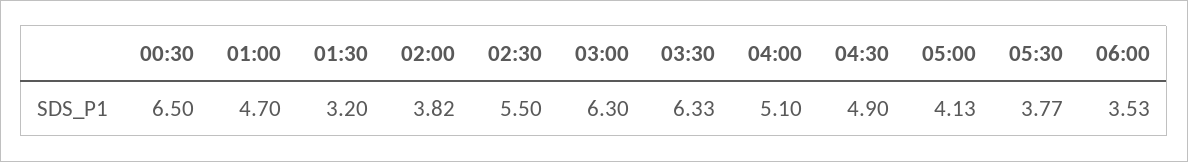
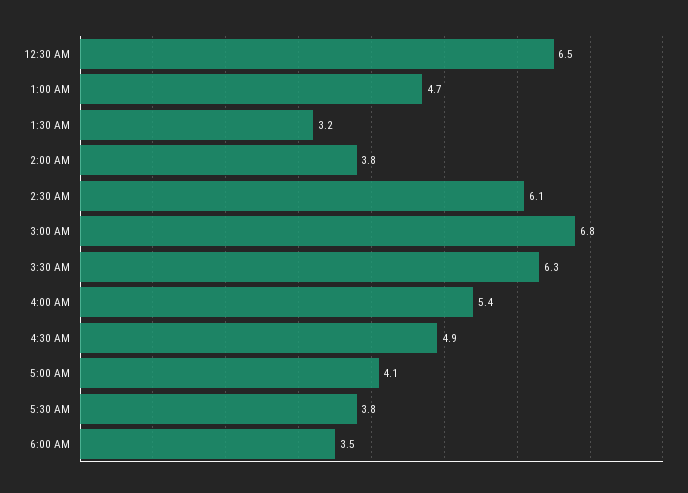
02:30: 5.5 -> 6.1
03:00: 6.3 -> 6.8
04:00: 5.1 -> 5.4

